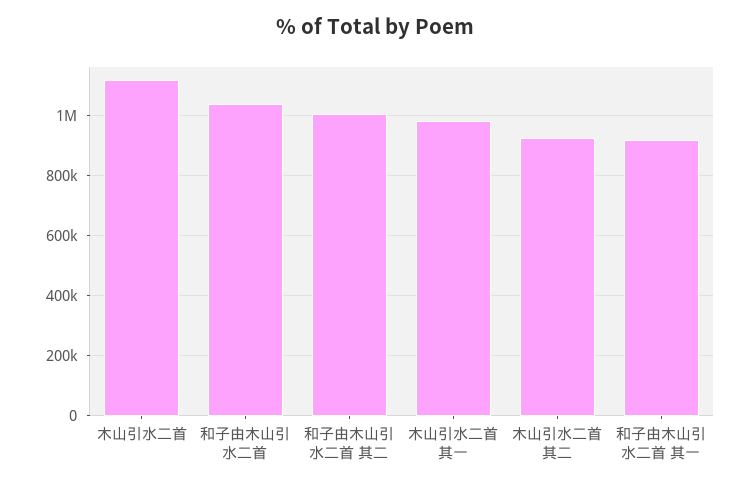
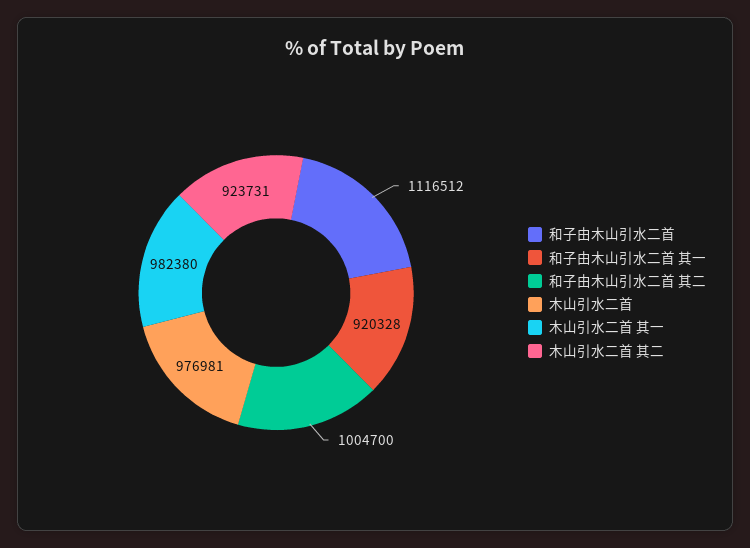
木山引水二首: 1120000 -> 976981
和子由木山引水二首: 1040000 -> 1116512

